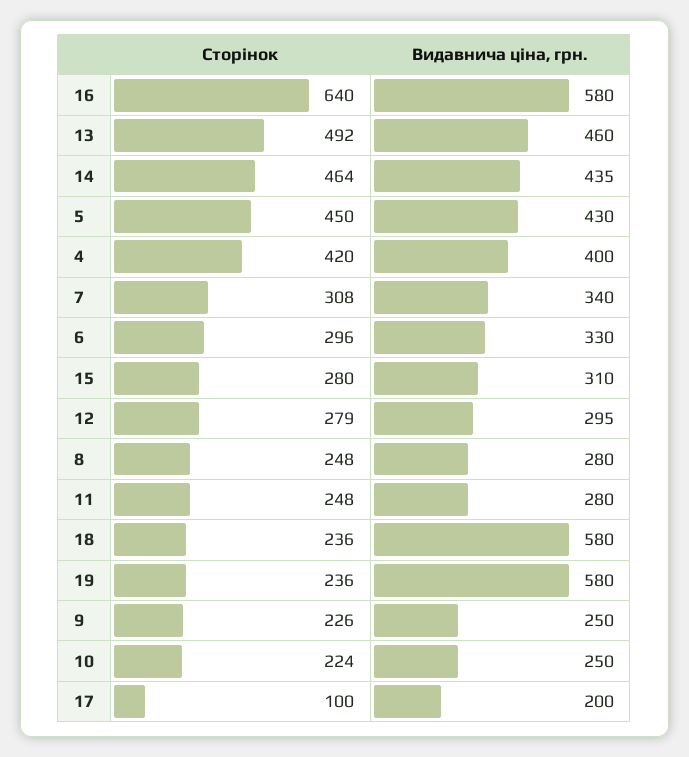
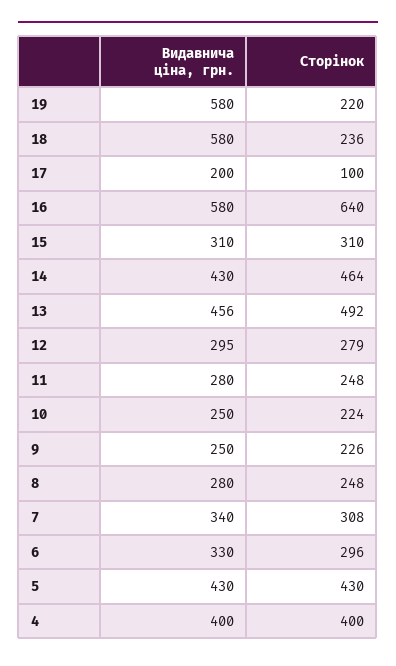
Видавнича ціна, грн., 13: 460 -> 456
Видавнича ціна, грн., 14: 435 -> 430
Сторінок, 5: 450 -> 430
Сторінок, 4: 420 -> 400
Сторінок, 15: 280 -> 310
Сторінок, 19: 236 -> 220

